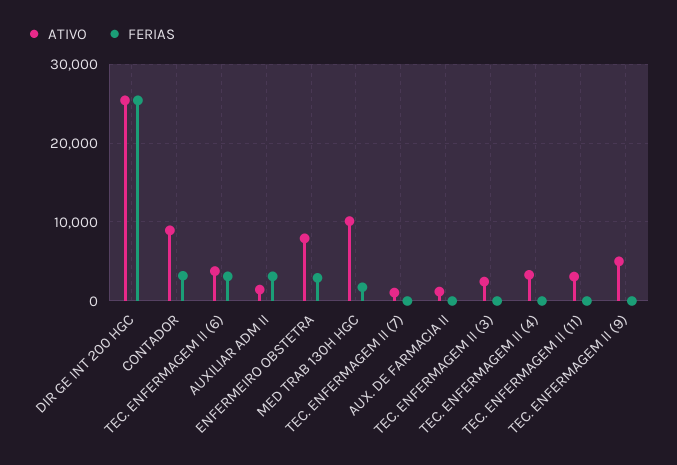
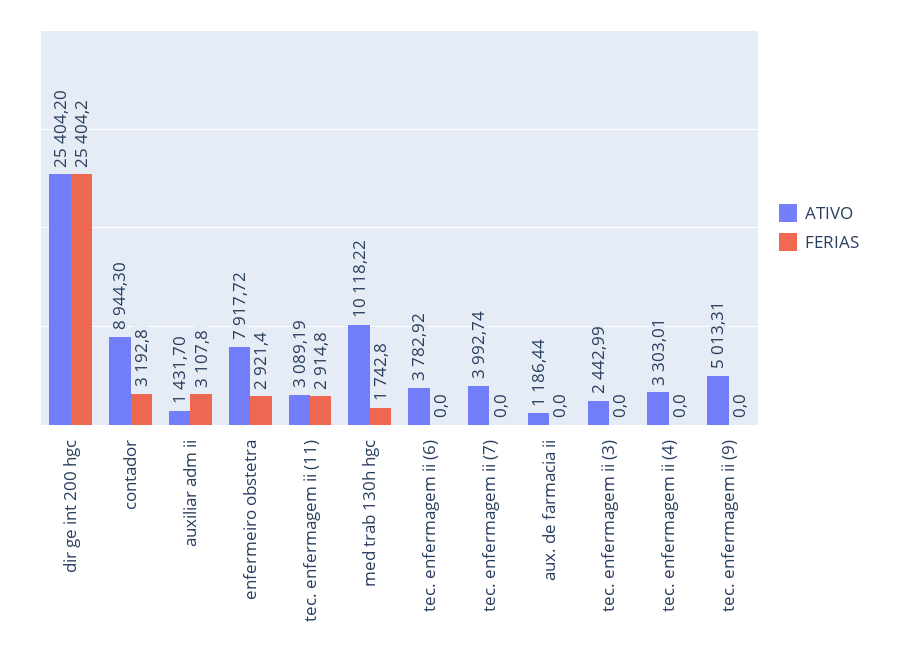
FERIAS, TEC. ENFERMAGEM II (6): 3000 -> 0
ATIVO, TEC. ENFERMAGEM II (7): 1000 -> 3992.74
FERIAS, TEC. ENFERMAGEM II (11): 0 -> 2914.8

